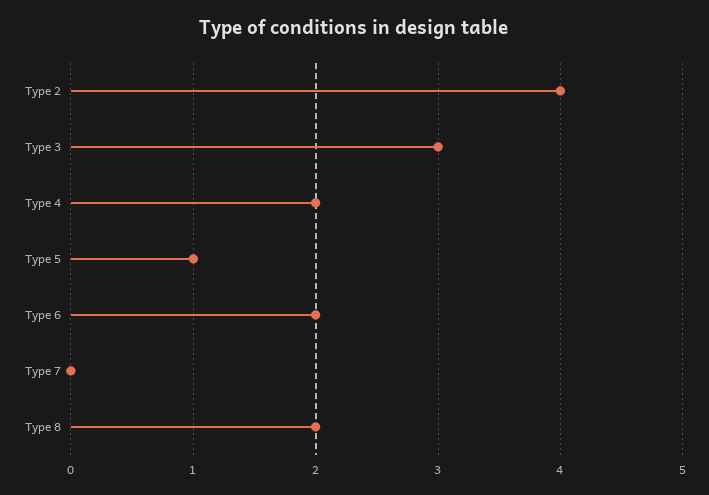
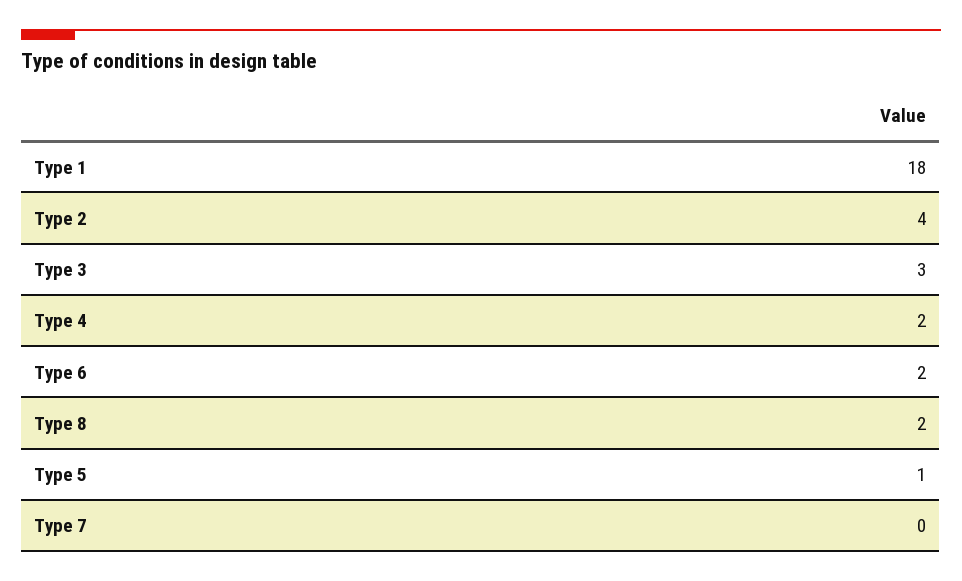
Type 1: none -> 18

